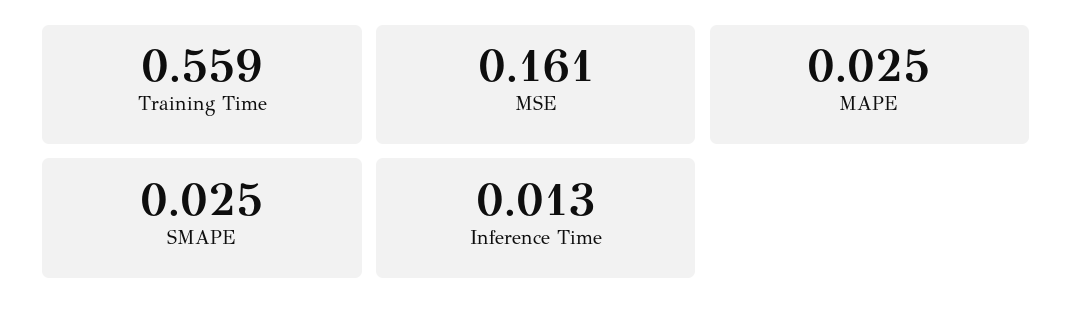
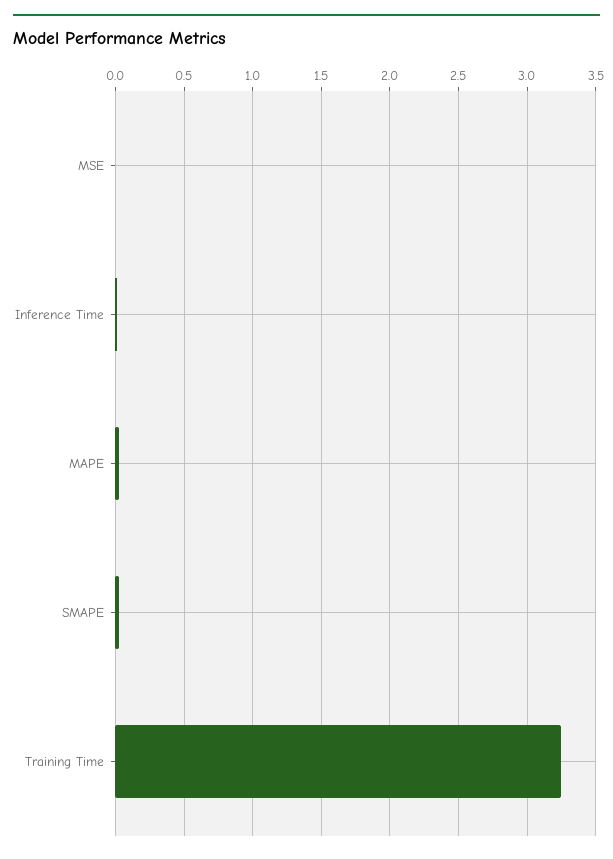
Training Time: 0.559 -> 3.25
MSE: 0.161 -> 0

